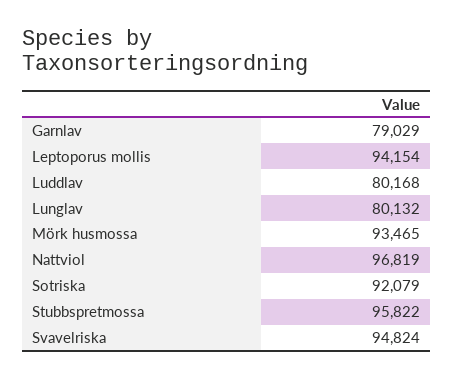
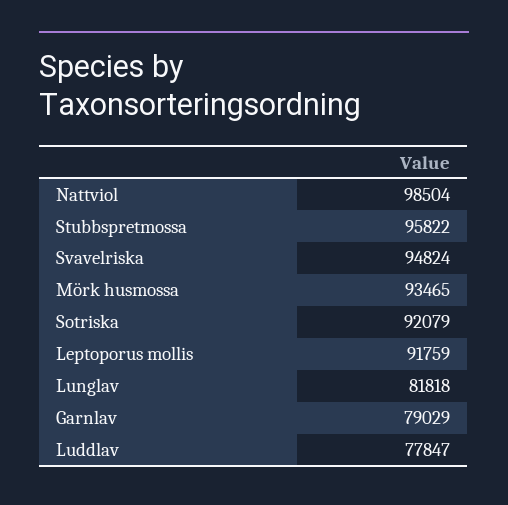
Leptoporus mollis: 94154 -> 91759
Luddlav: 80168 -> 77847
Lunglav: 80132 -> 81818
Nattviol: 96819 -> 98504

